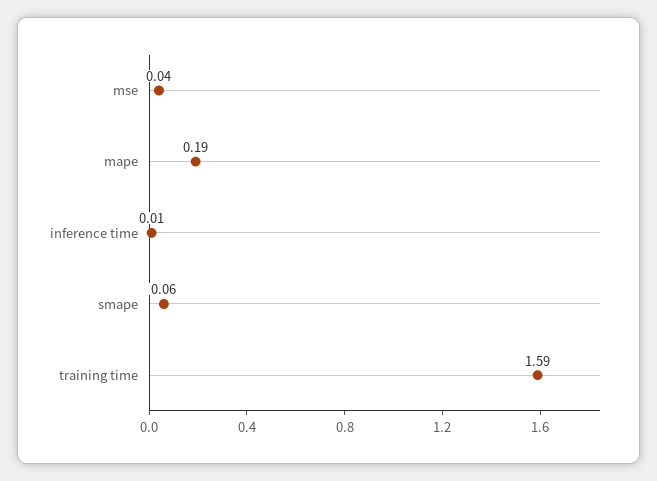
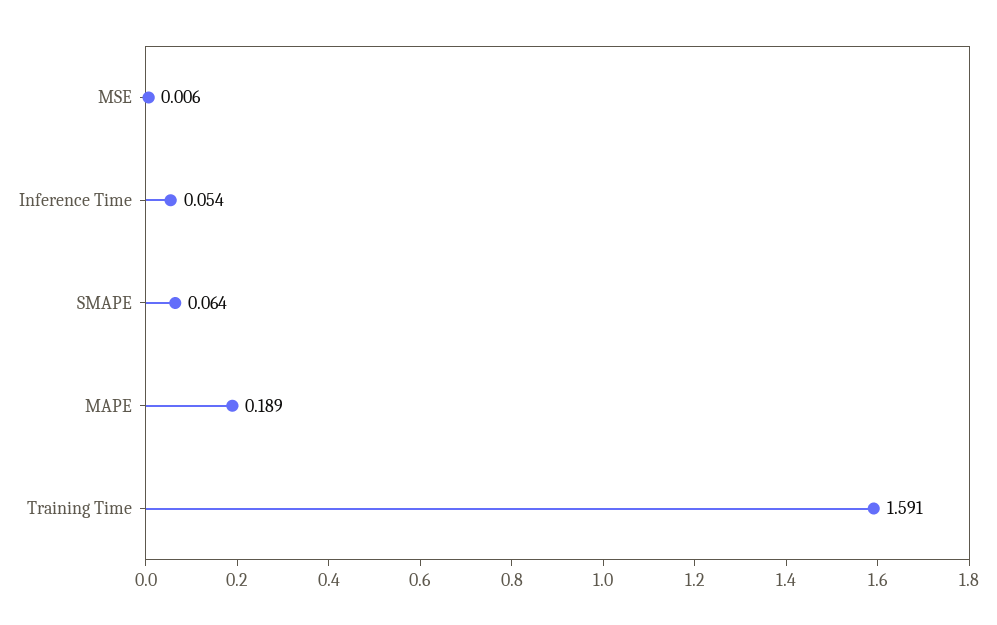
mse: 0.04 -> 0.006
inference time: 0.01 -> 0.054

